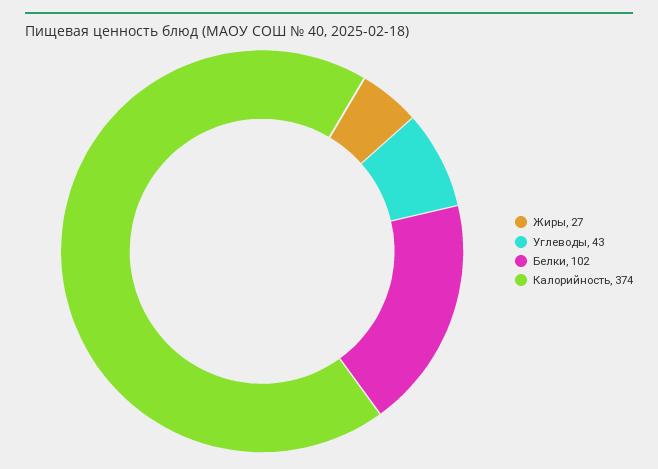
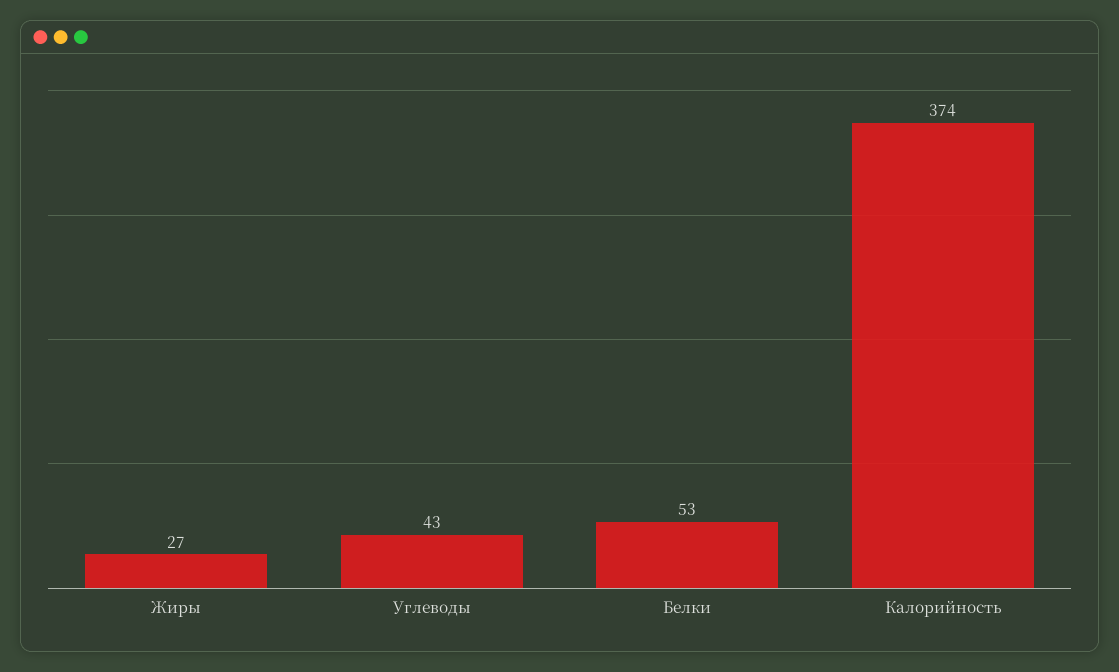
Белки: 102 -> 53

